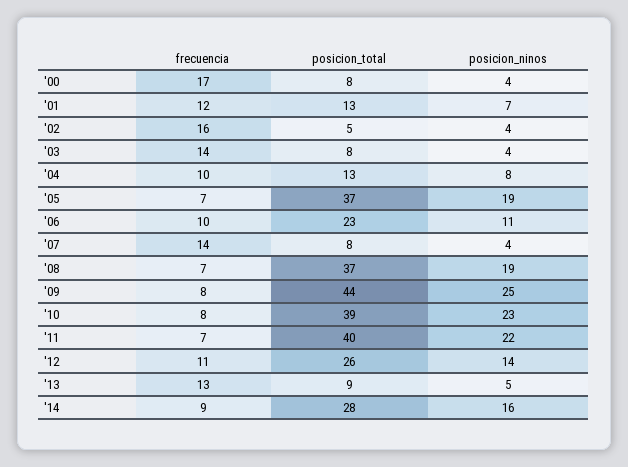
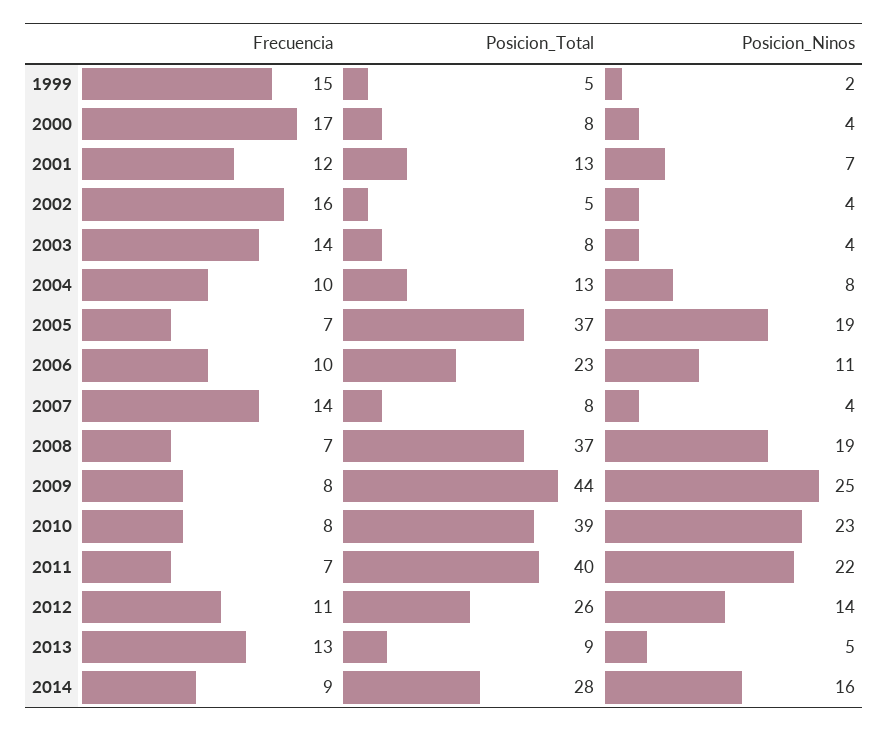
frecuencia, 1999: none -> 15
posicion_total, 1999: none -> 5
posicion_ninos, 1999: none -> 2

